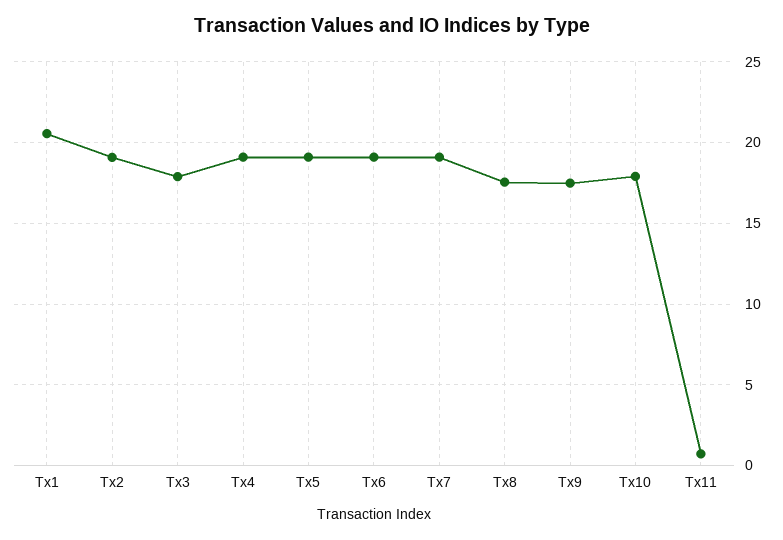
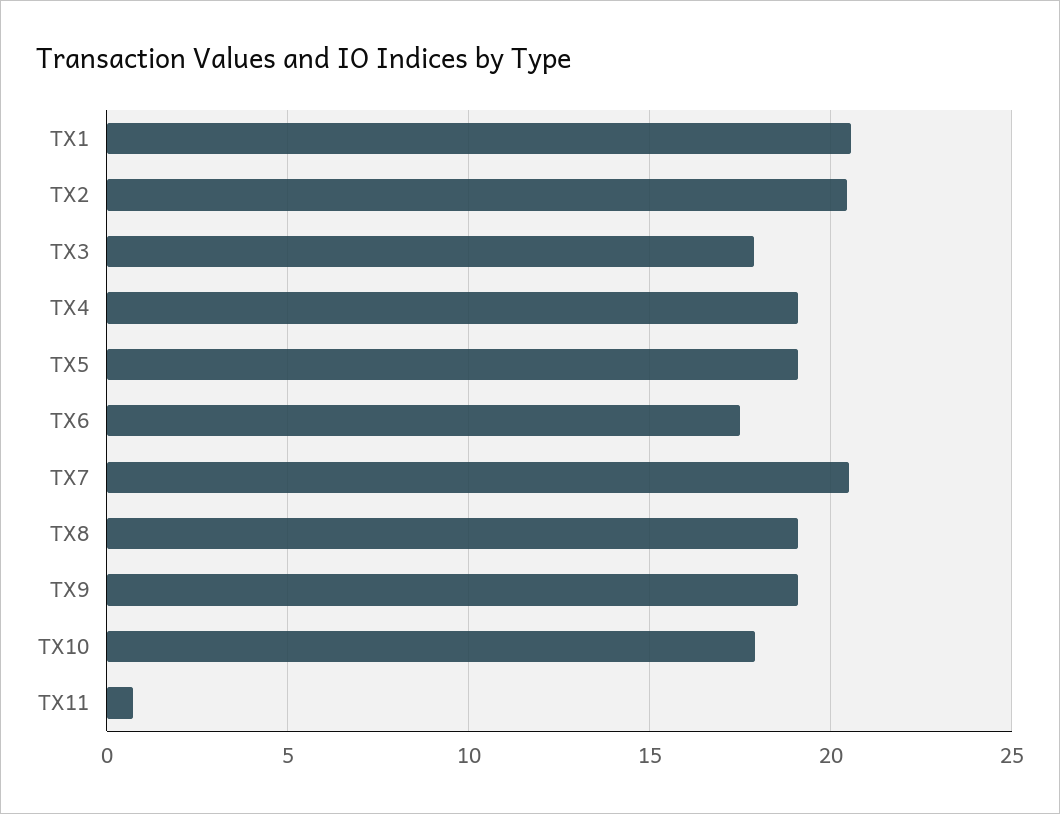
Tx2: 19 -> 20.5
Tx6: 19 -> 17.5
Tx7: 19 -> 20.5
Tx8: 17.5 -> 19
Tx9: 17.5 -> 19

